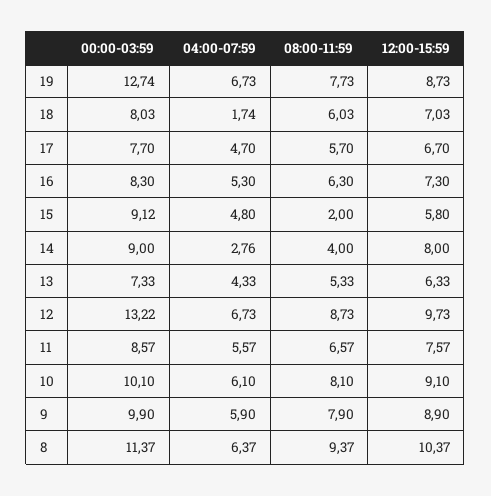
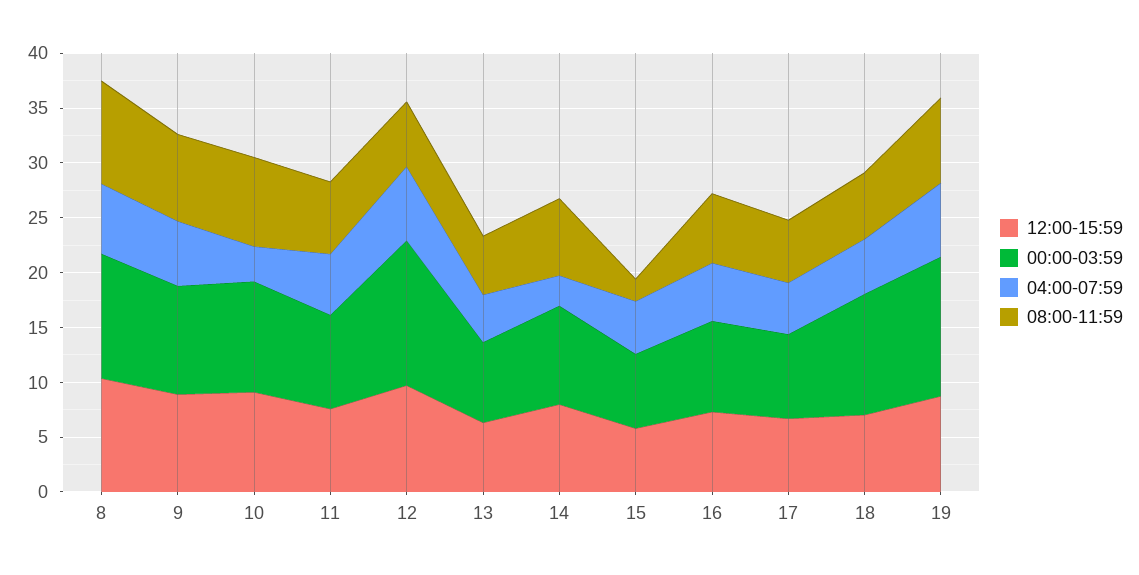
00:00-03:59, 18: 8.03 -> 11
04:00-07:59, 18: 1.74 -> 5
00:00-03:59, 15: 9.12 -> 7
08:00-11:59, 14: 4 -> 7
08:00-11:59, 12: 8.73 -> 6
04:00-07:59, 10: 6.1 -> 3

